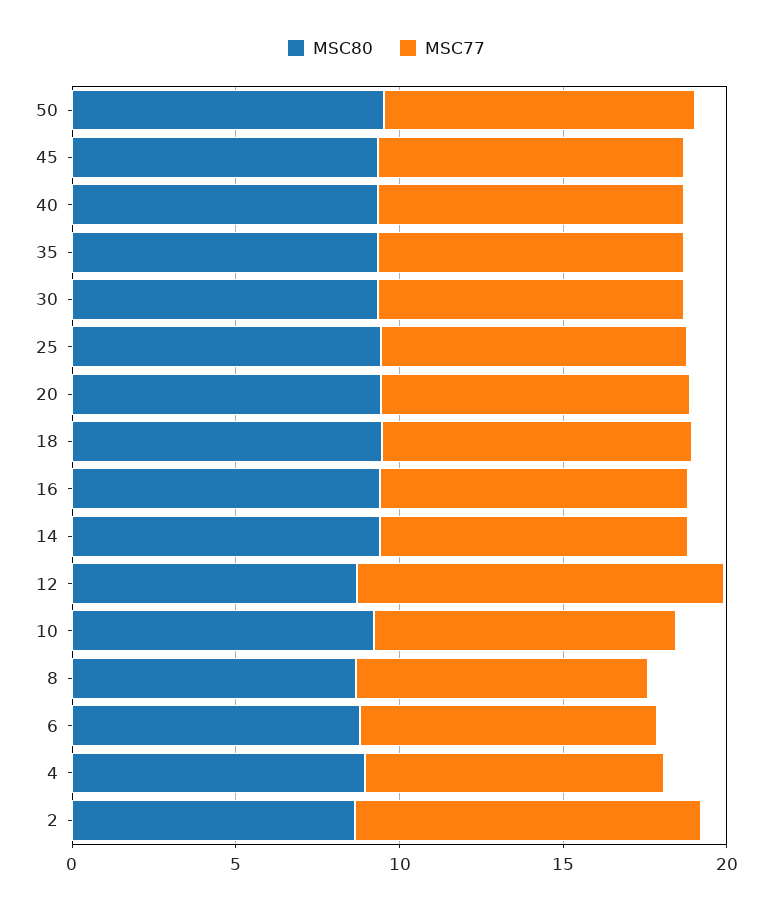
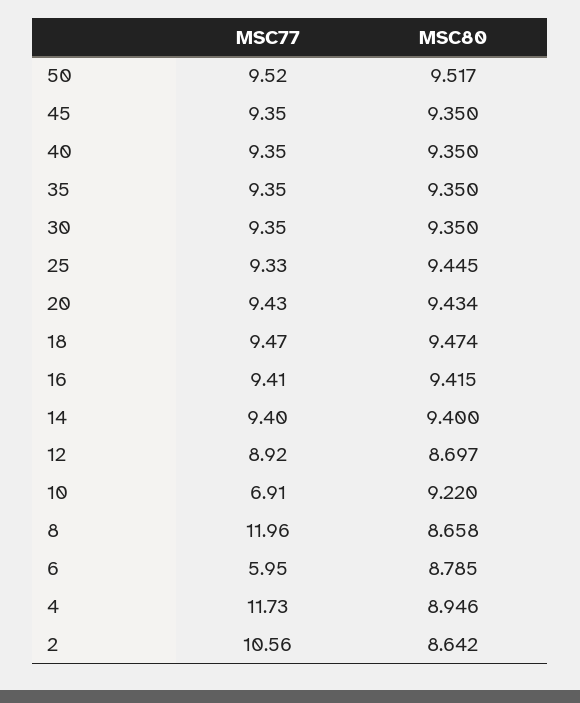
MSC77, 12: 11 -> 8.92
MSC77, 10: 9 -> 6.91
MSC77, 8: 9 -> 11.96
MSC77, 6: 9 -> 5.95
MSC77, 4: 9 -> 11.73

